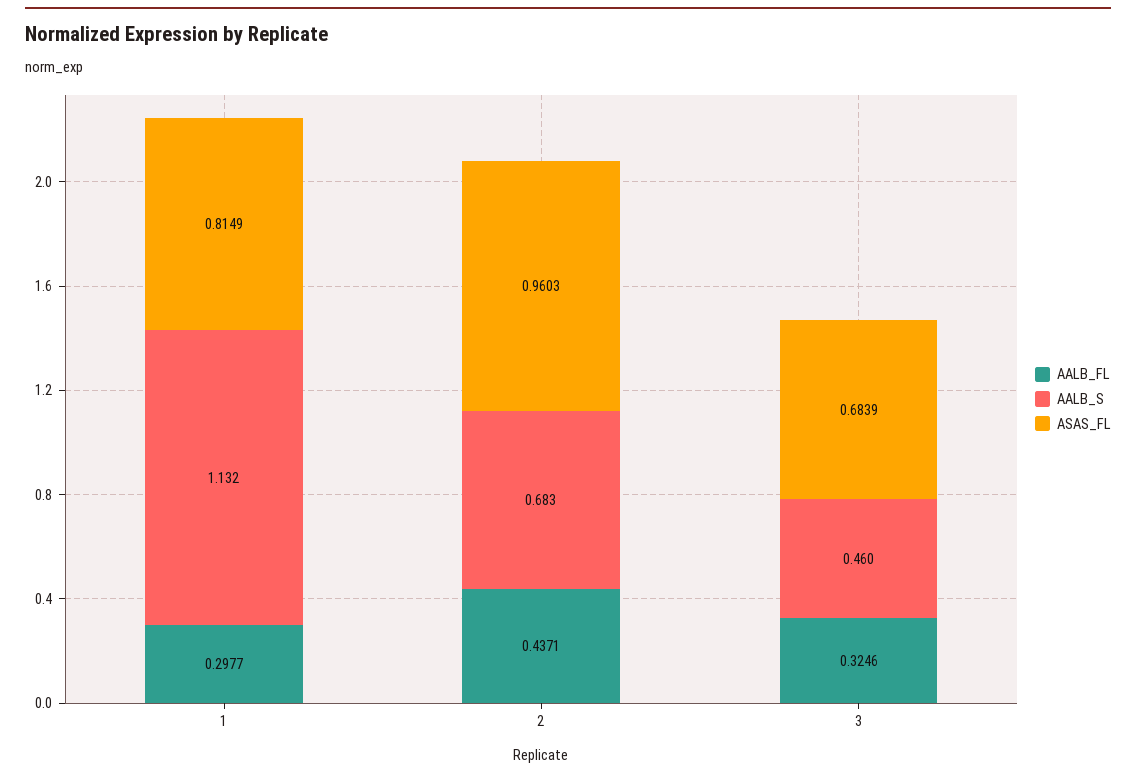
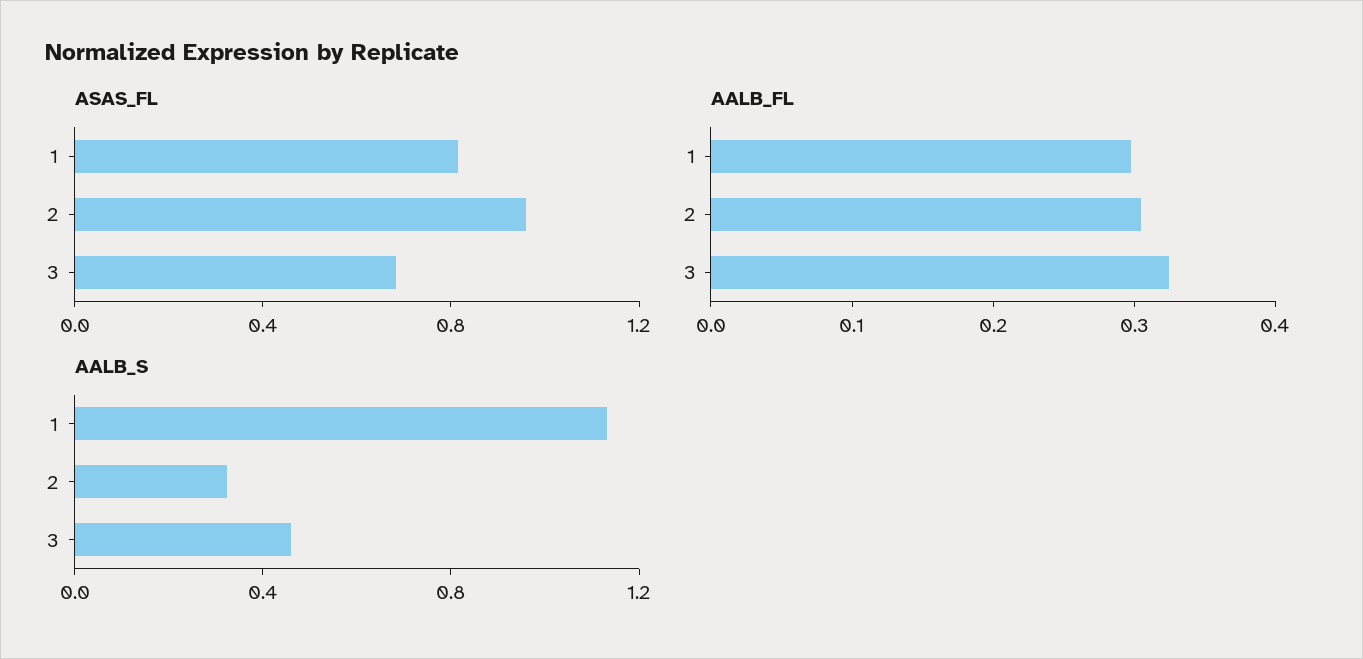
AALB_FL, 2: 0.4371 -> 0.3
AALB_S, 2: 0.683 -> 0.3

